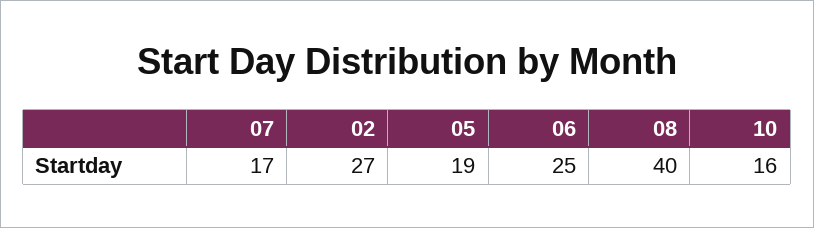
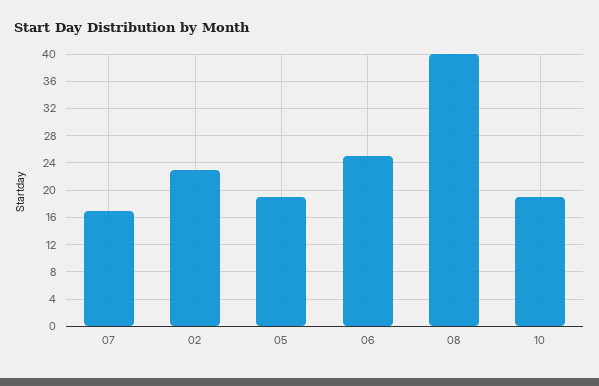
02: 27 -> 23
10: 16 -> 19

